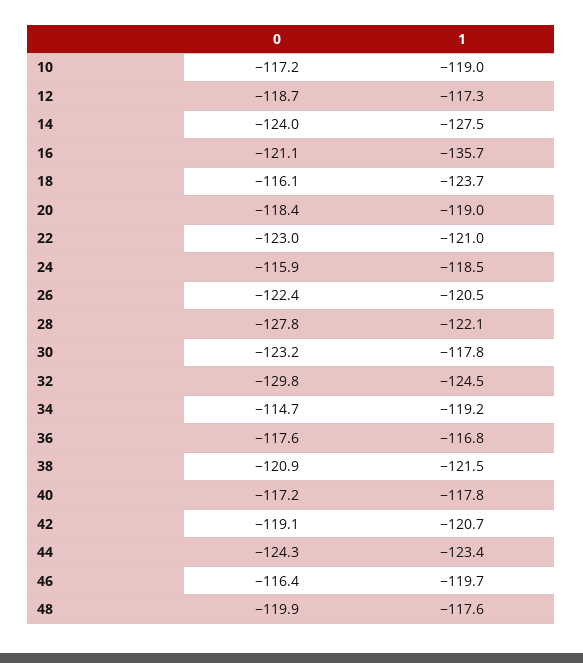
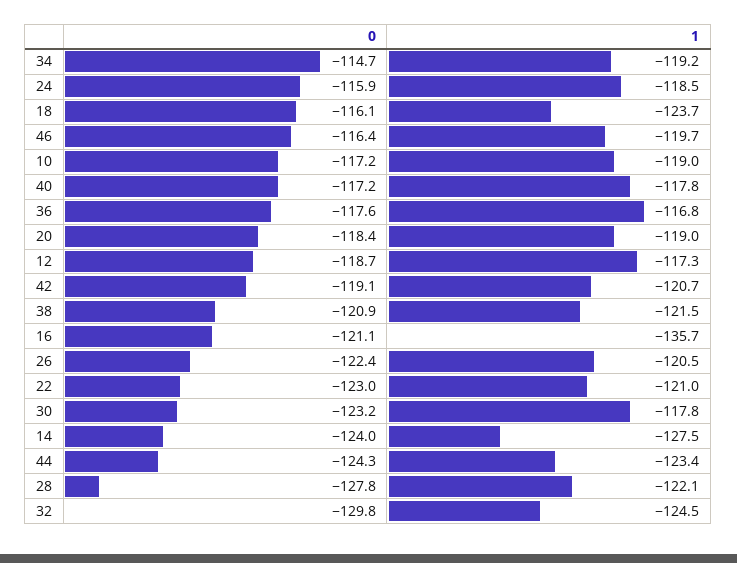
0, 48: -119.9 -> none
1, 48: -117.6 -> none

